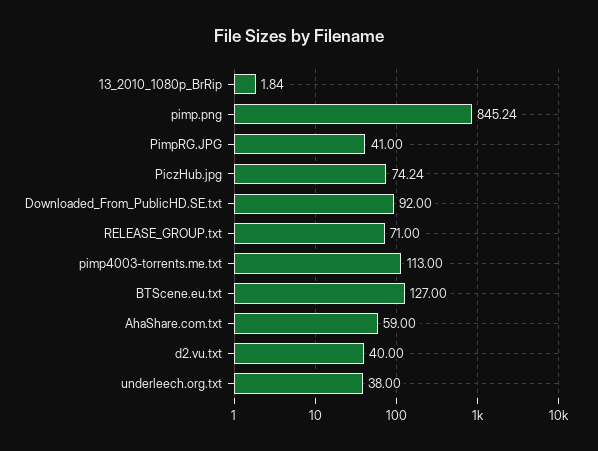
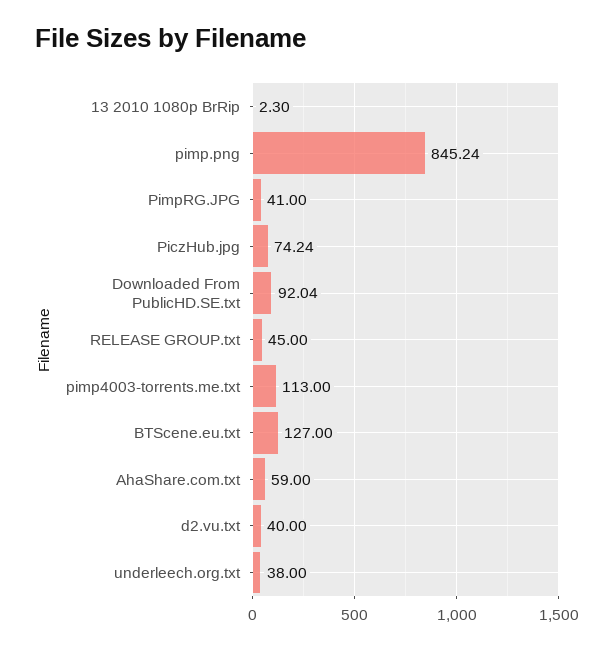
13_2010_1080p_BrRip: 1.84 -> 2.3
Downloaded_From_PublicHD.SE.txt: 92 -> 92.04
RELEASE_GROUP.txt: 71 -> 45

